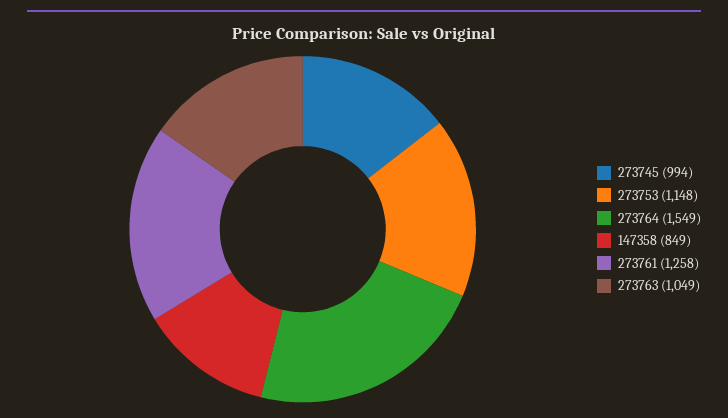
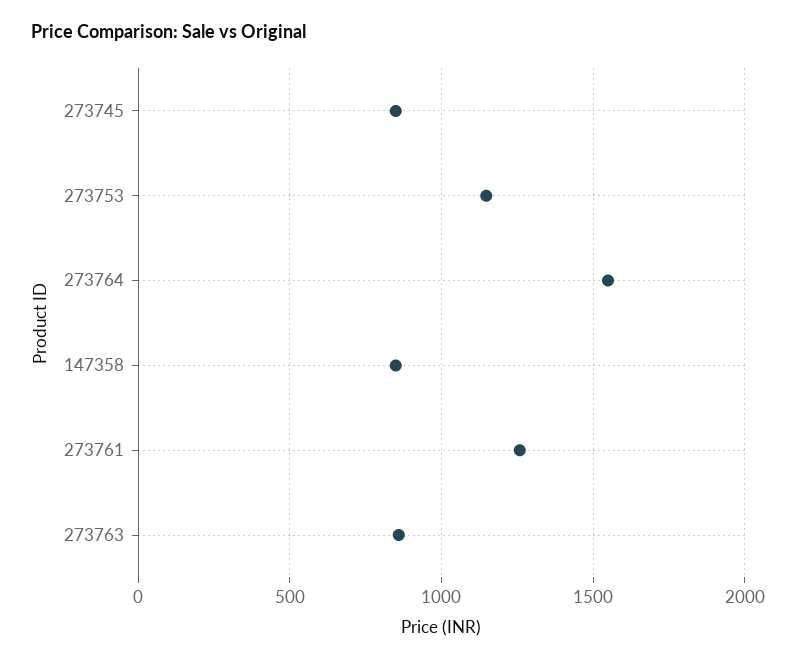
273745: 994 -> 850
273763: 1049 -> 850

